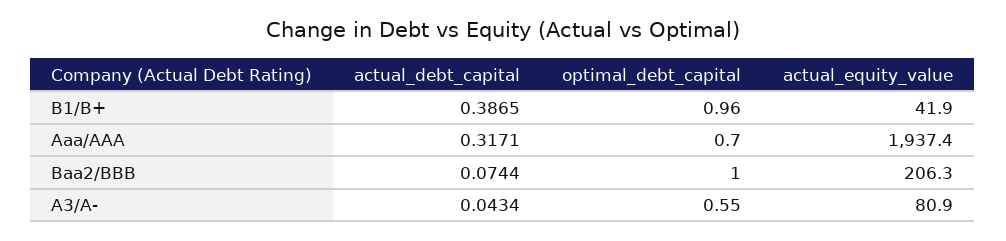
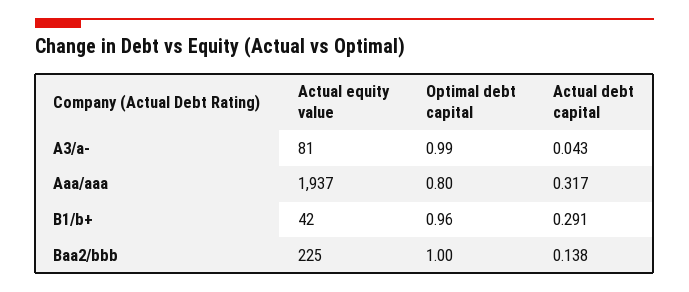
actual_debt_capital, B1/B+: 0.3865 -> 0.291
optimal_debt_capital, Aaa/AAA: 0.7 -> 0.8
actual_debt_capital, Baa2/BBB: 0.0744 -> 0.138
actual_equity_value, Baa2/BBB: 206.3 -> 225
optimal_debt_capital, A3/A-: 0.55 -> 0.99

